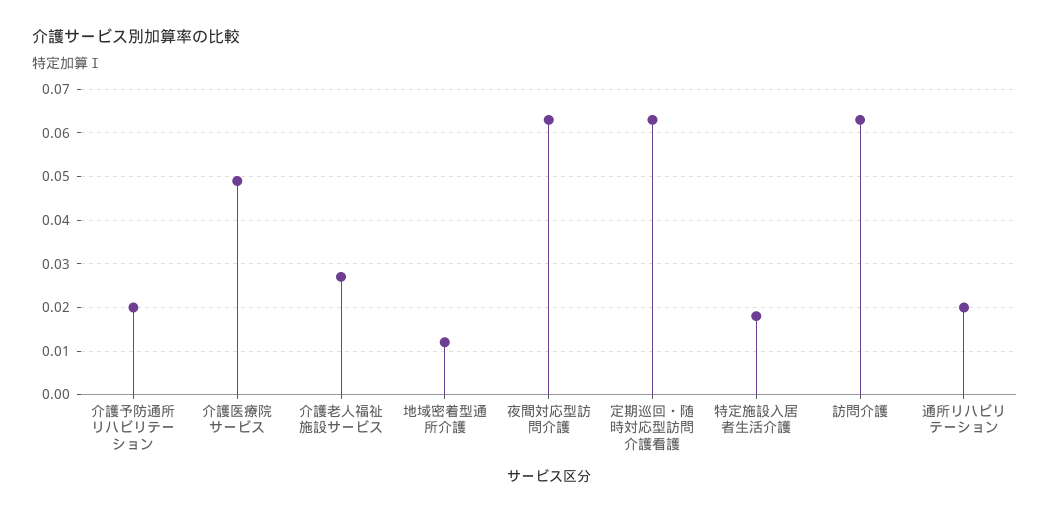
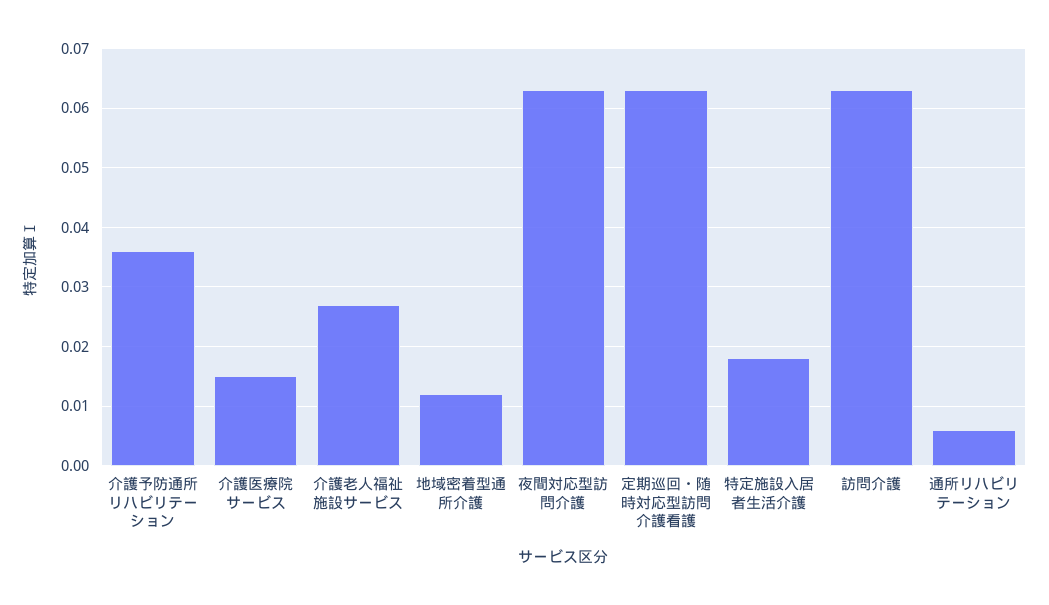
介護予防通所リハビリテーション: 0.02 -> 0.035
介護医療院サービス: 0.05 -> 0.015
通所リハビリテーション: 0.02 -> 0.005

